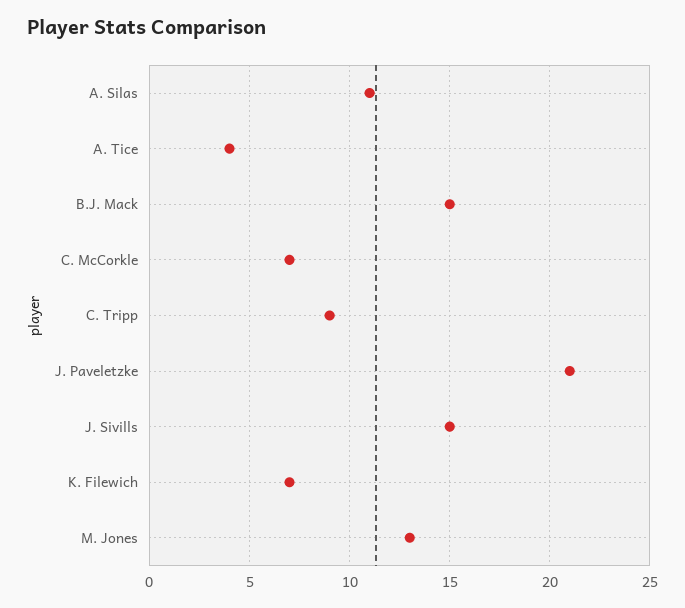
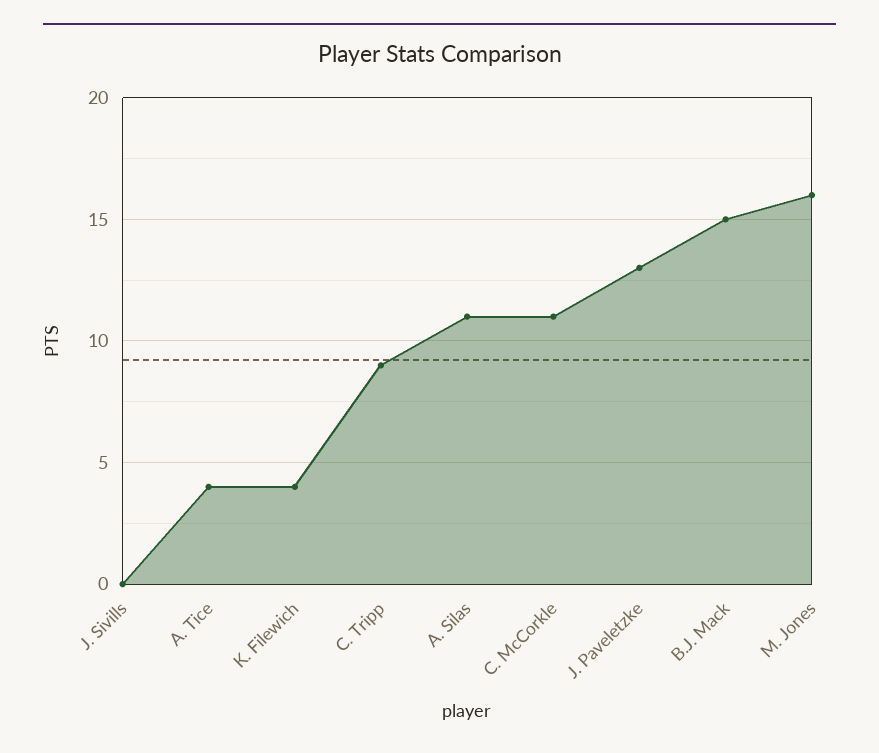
C. McCorkle: 7 -> 11
J. Paveletzke: 21 -> 13
J. Sivills: 15 -> 0
K. Filewich: 7 -> 4
M. Jones: 13 -> 16

